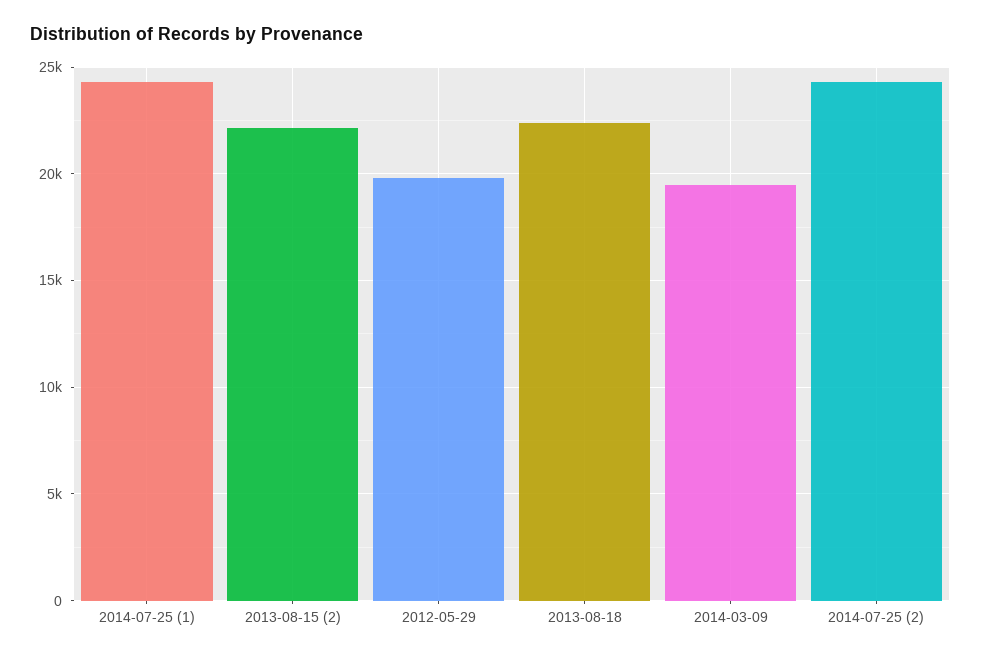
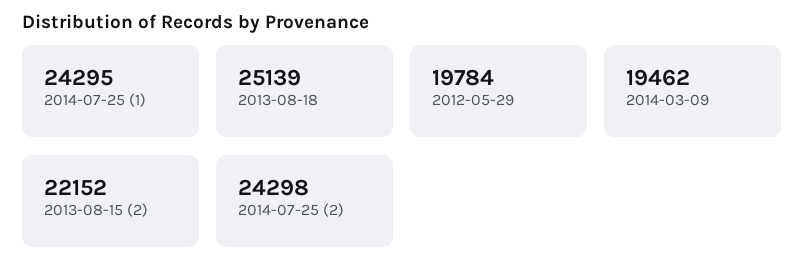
2013-08-18: 22500 -> 25139

